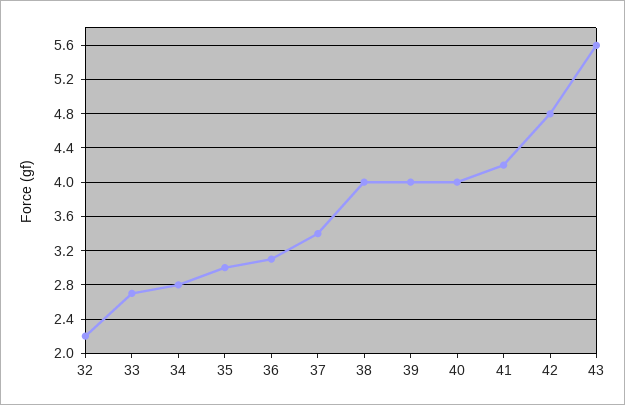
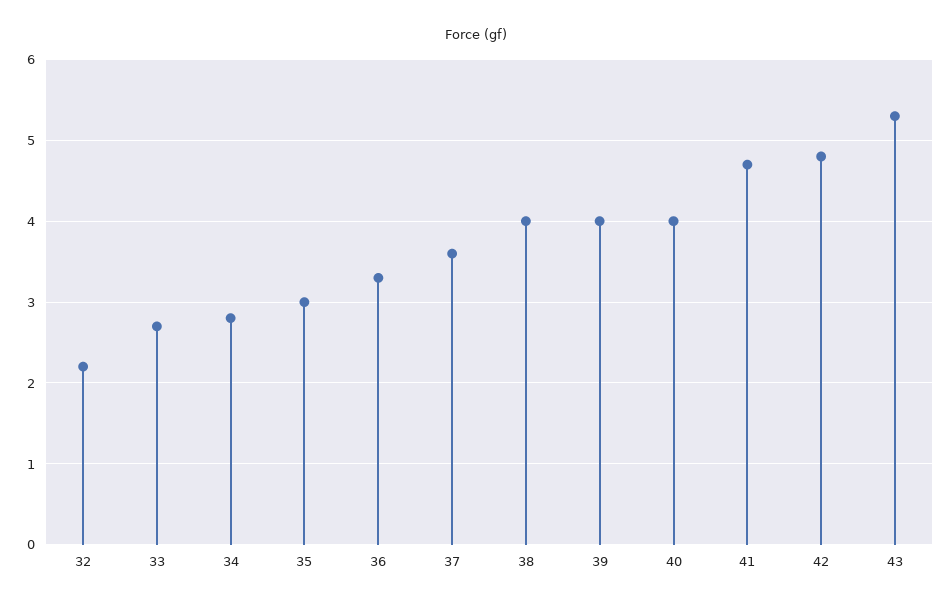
36: 3.1 -> 3.3
37: 3.4 -> 3.6
41: 4.2 -> 4.7
43: 5.6 -> 5.3

